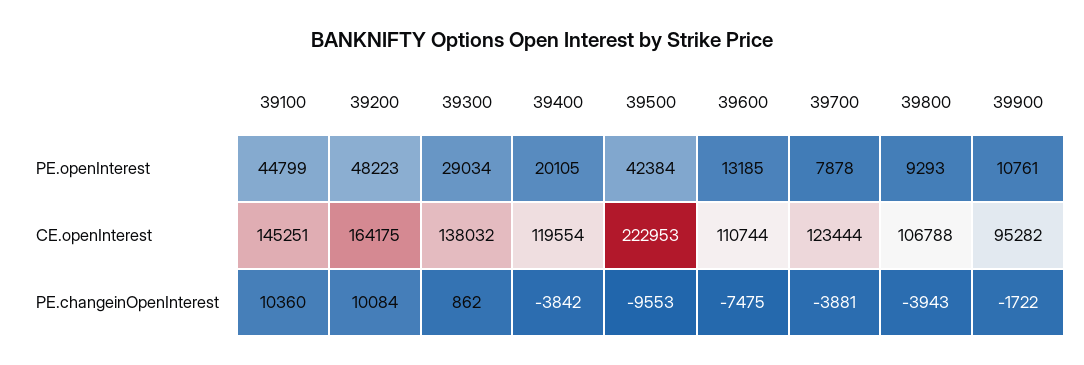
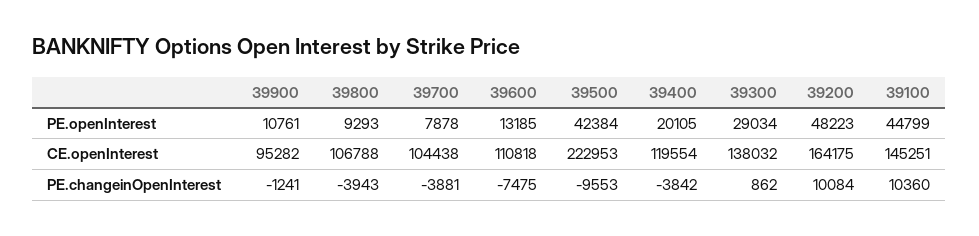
39600, CE.openInterest: 110744 -> 110818
39700, CE.openInterest: 123444 -> 104438
39900, PE.changeinOpenInterest: -1722 -> -1241

